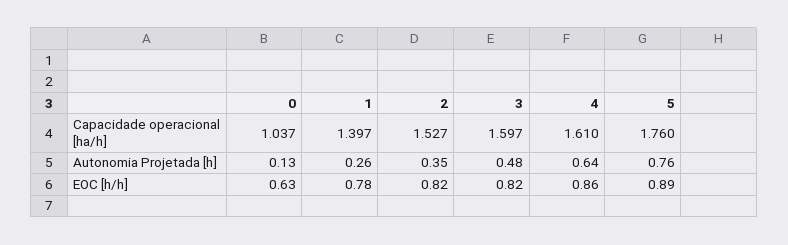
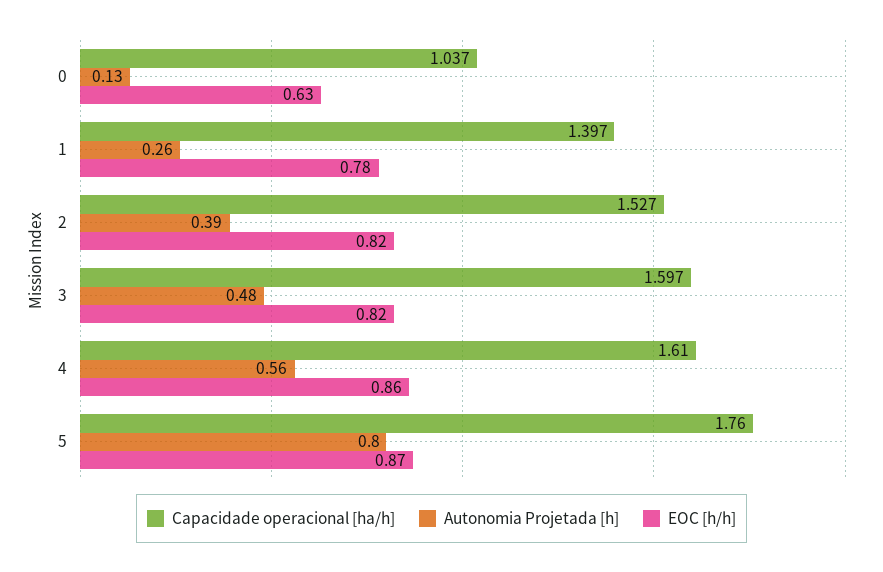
Autonomia Projetada [h], 2: 0.35 -> 0.39
Autonomia Projetada [h], 4: 0.64 -> 0.56
Autonomia Projetada [h], 5: 0.76 -> 0.8
EOC [h/h], 5: 0.89 -> 0.87

